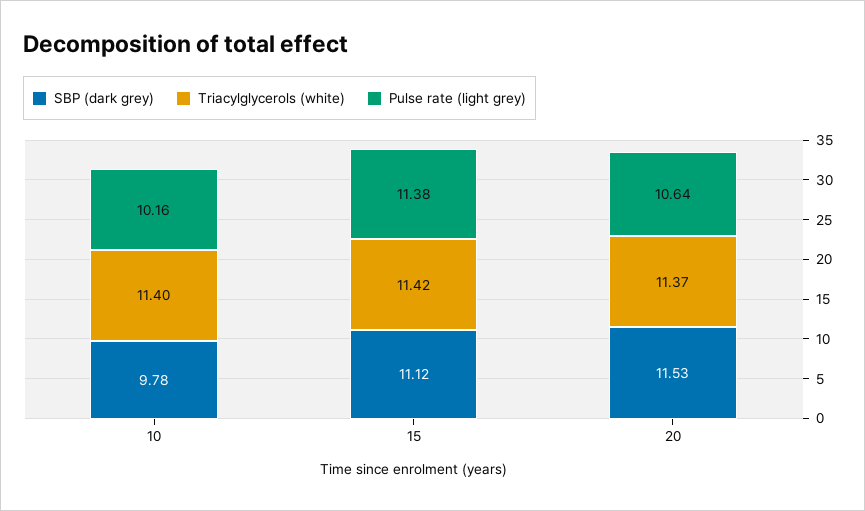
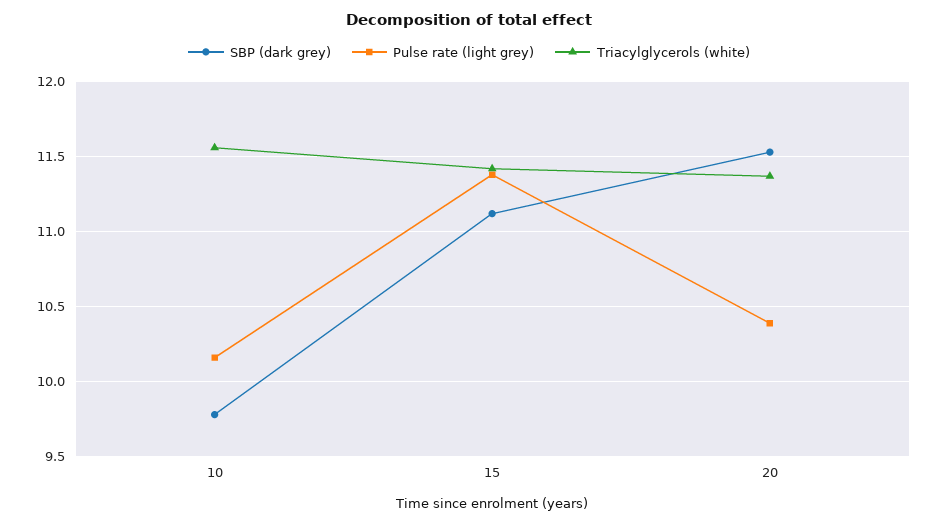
Triacylglycerols (white), 10: 11.4 -> 11.55
Pulse rate (light grey), 20: 10.64 -> 10.4

